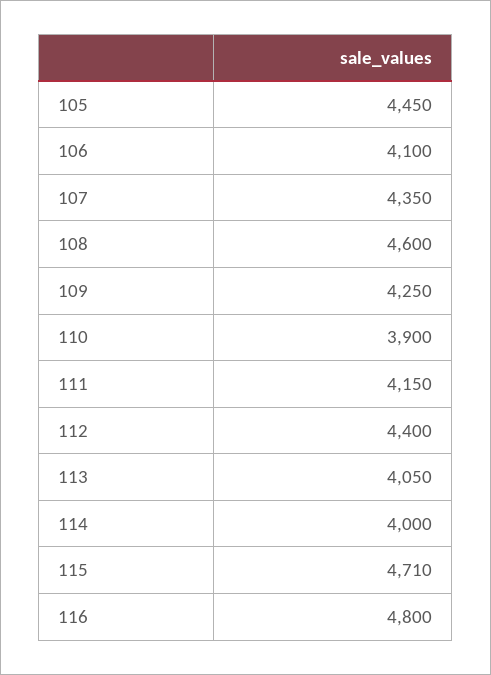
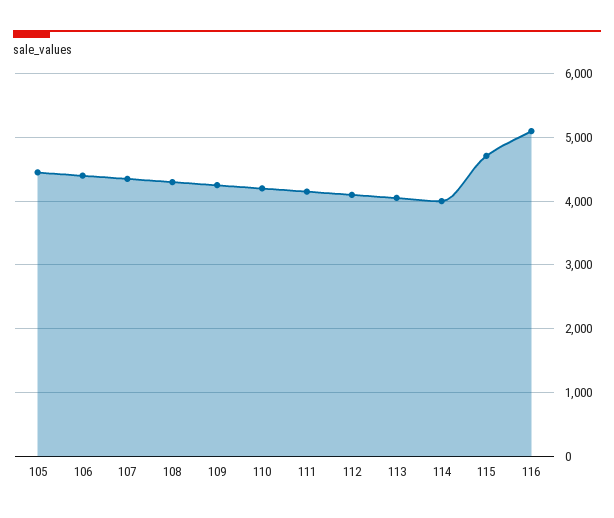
106: 4100 -> 4400
108: 4600 -> 4300
110: 3900 -> 4200
112: 4400 -> 4100
116: 4800 -> 5100

